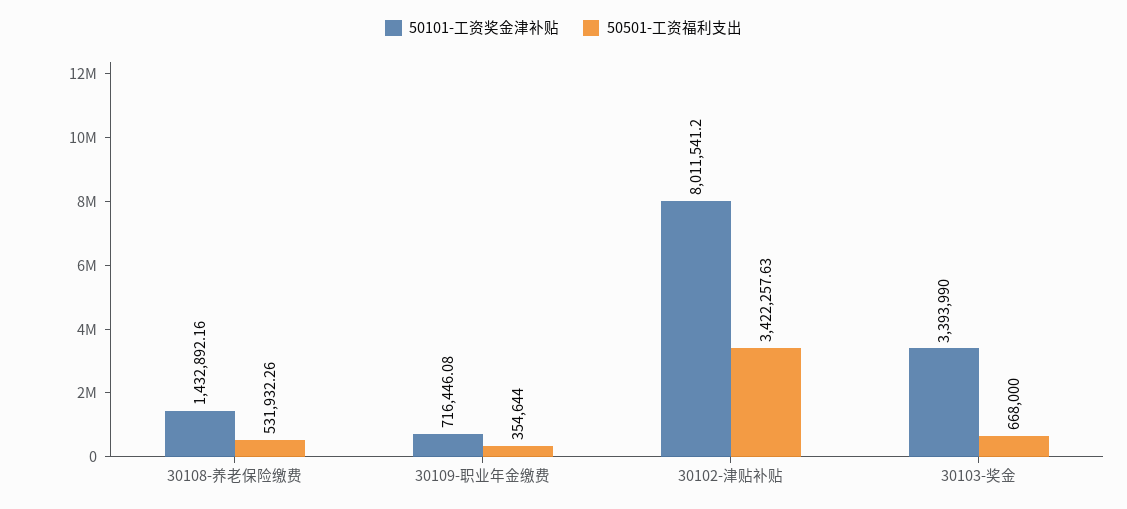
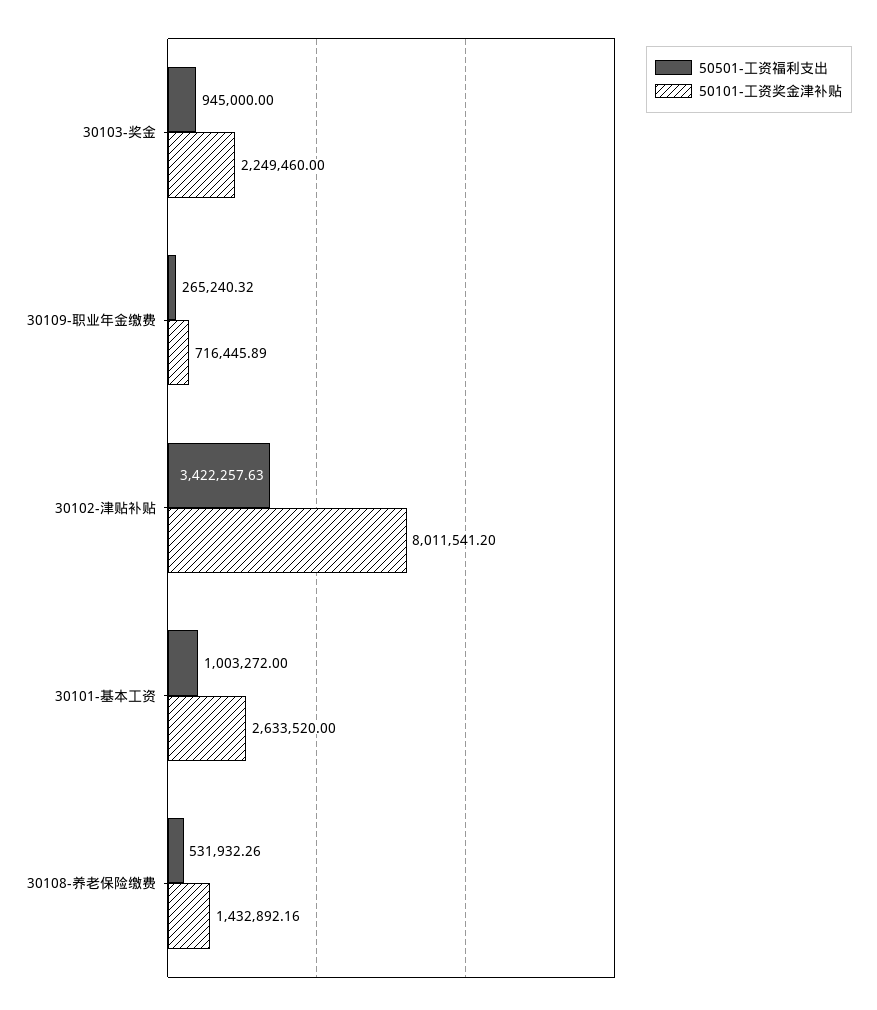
50101-工资奖金津补贴, 30109-职业年金缴费: 716446.08 -> 716445.89
50501-工资福利支出, 30109-职业年金缴费: 354644 -> 265240.32
50101-工资奖金津补贴, 30103-奖金: 3393990 -> 2249460
50501-工资福利支出, 30103-奖金: 668000 -> 945000
50501-工资福利支出, 30101-基本工资: none -> 1003272
50101-工资奖金津补贴, 30101-基本工资: none -> 2633520

